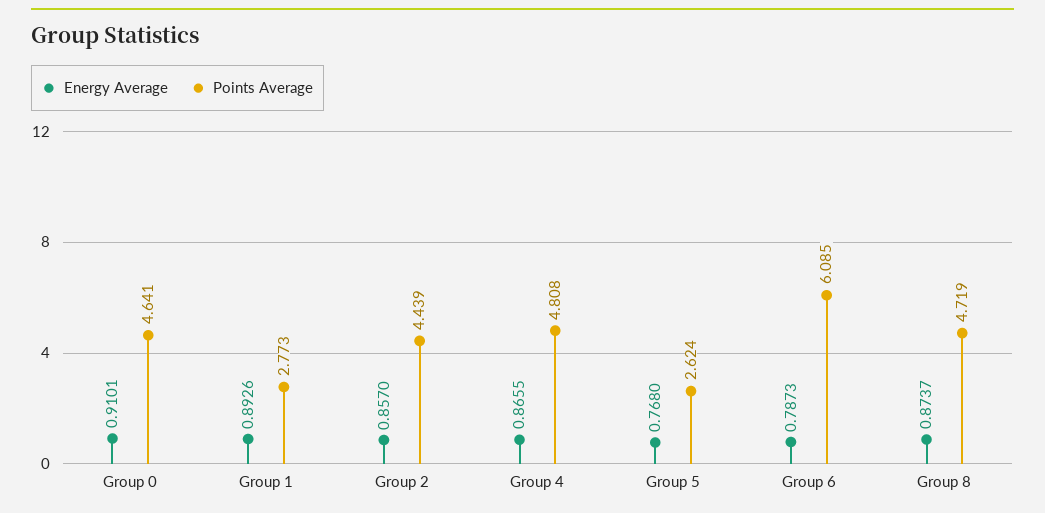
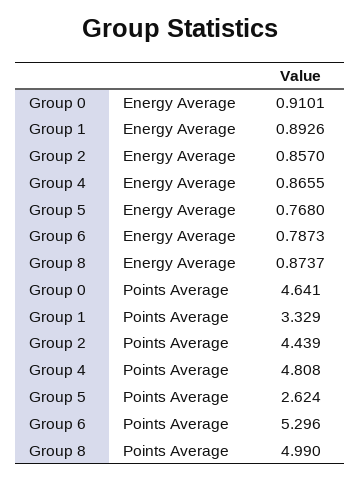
Points Average, Group 1: 2.773 -> 3.329
Points Average, Group 6: 6.085 -> 5.296
Points Average, Group 8: 4.719 -> 4.99

